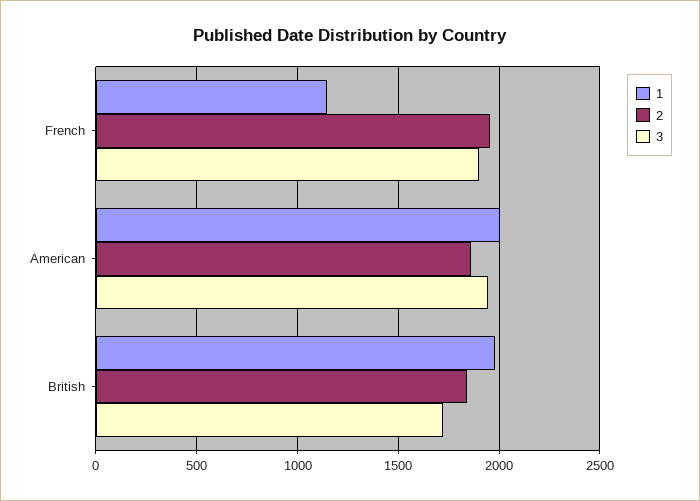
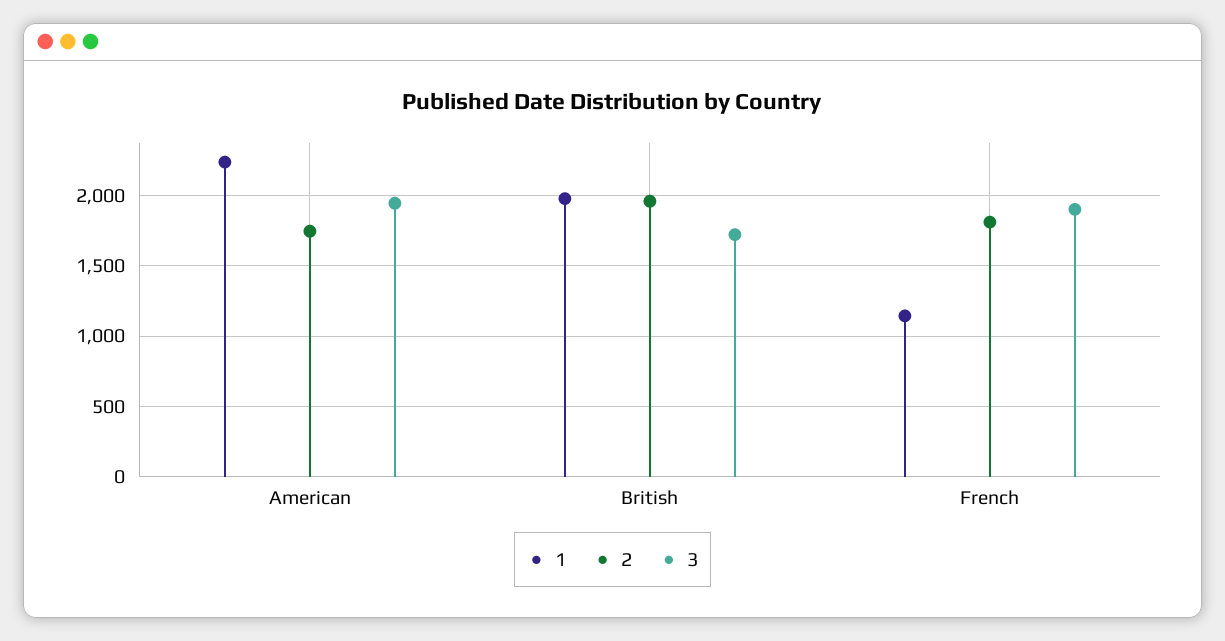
2, French: 1950 -> 1800
1, American: 2000 -> 2250
2, American: 1850 -> 1750
2, British: 1850 -> 1950

